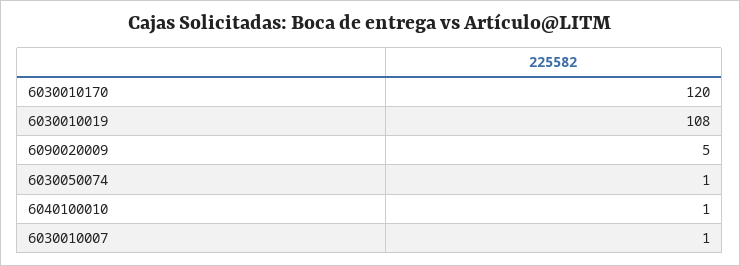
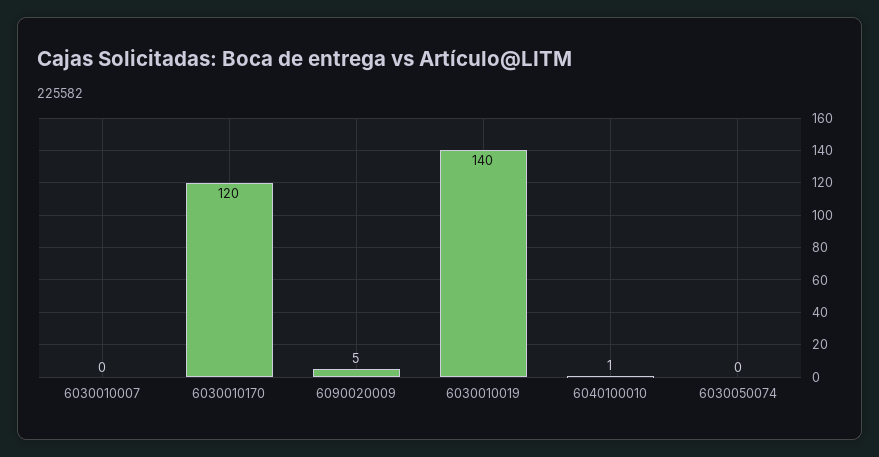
6030010019: 108 -> 140
6030050074: 1 -> 0
6030010007: 1 -> 0

